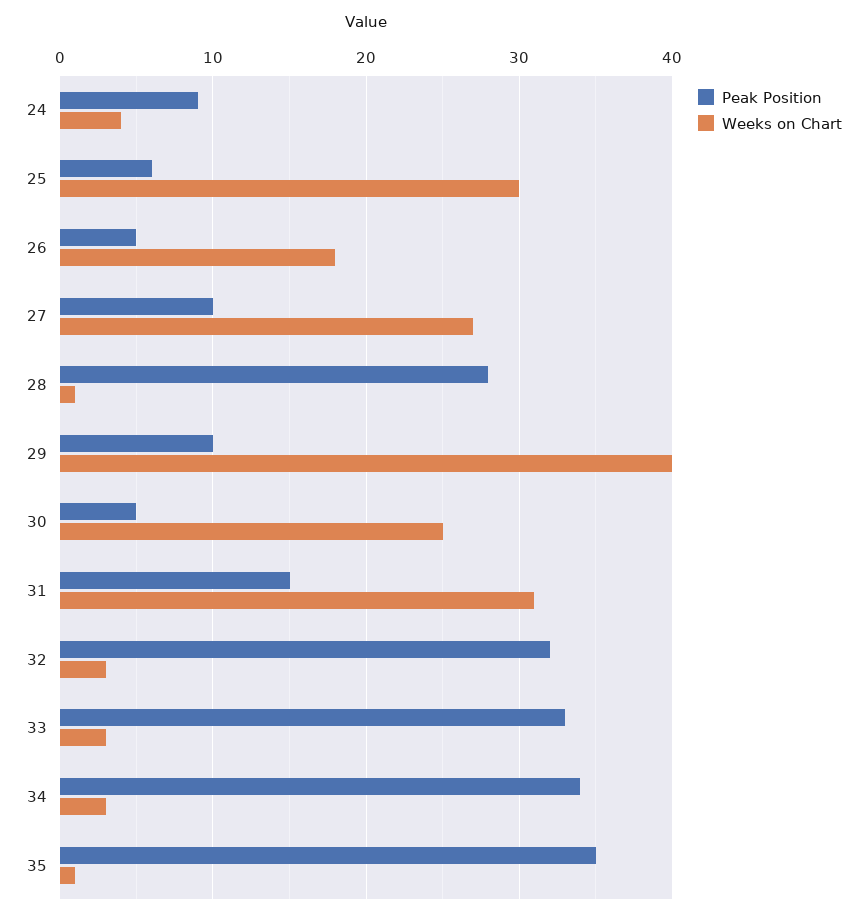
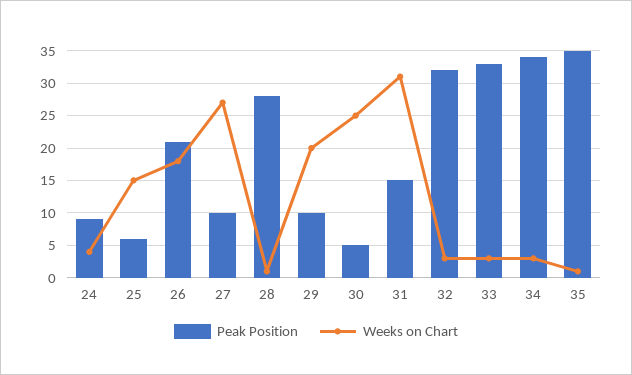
Weeks on Chart, 25: 30 -> 15
Peak Position, 26: 5 -> 21
Weeks on Chart, 29: 40 -> 20

